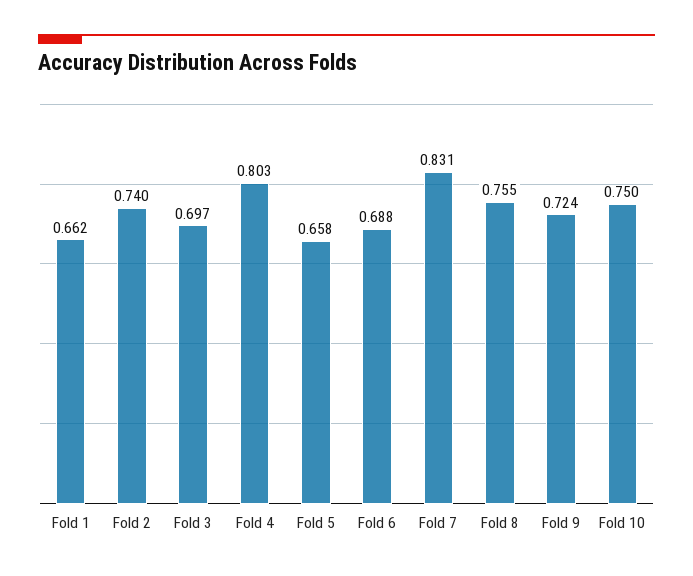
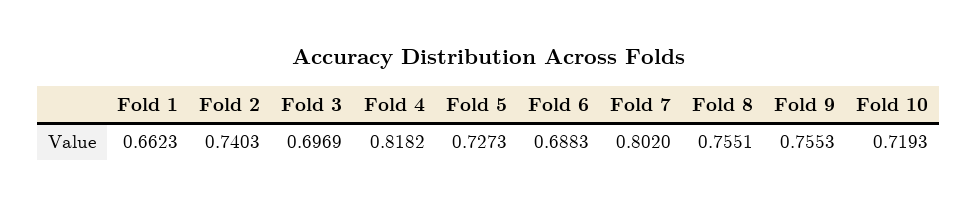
Fold 4: 0.803 -> 0.8182
Fold 5: 0.658 -> 0.7273
Fold 7: 0.831 -> 0.802
Fold 9: 0.724 -> 0.7553
Fold 10: 0.75 -> 0.7193

